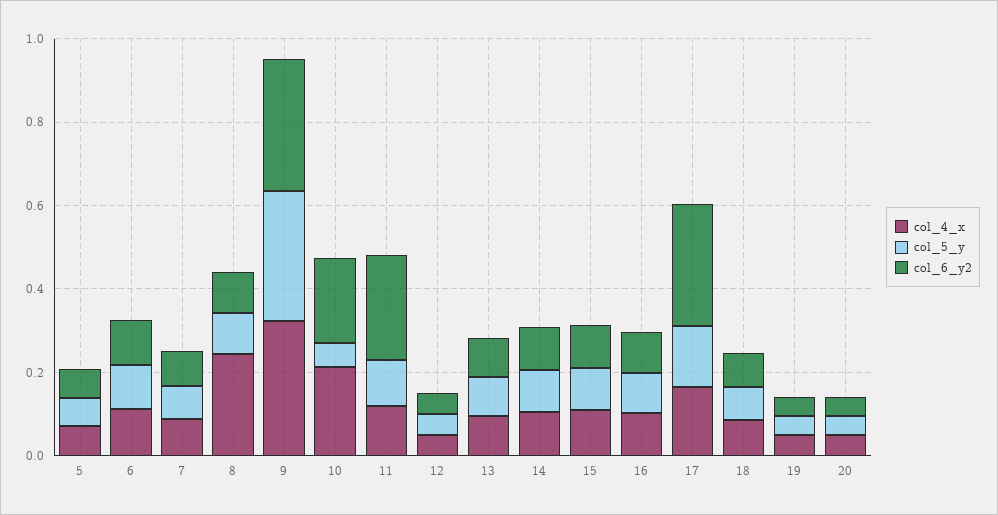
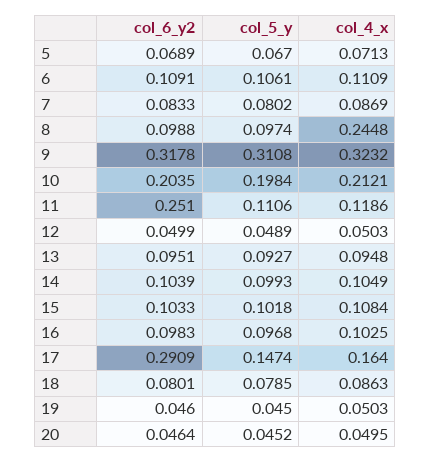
col_5_y, 10: 0.05 -> 0.1984

